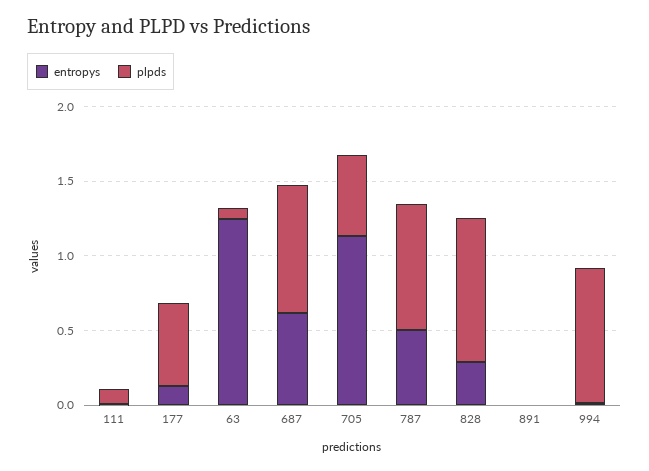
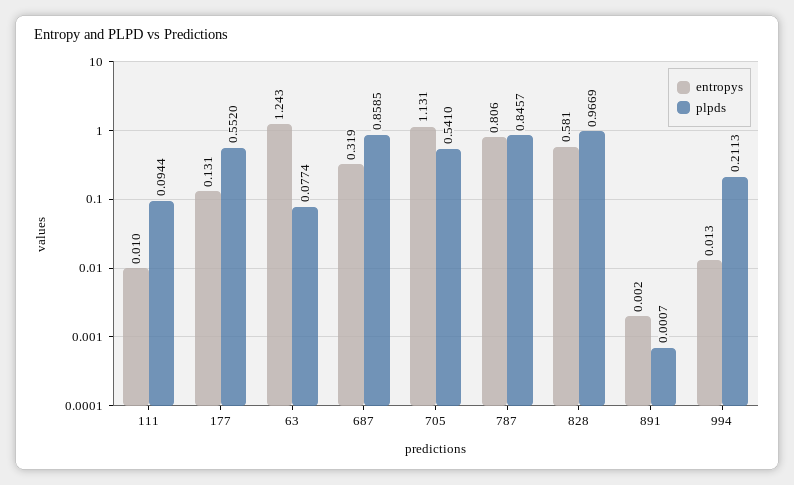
entropys, 687: 0.6 -> 0.319
entropys, 787: 0.5 -> 0.806
entropys, 828: 0.3 -> 0.581
plpds, 994: 0.9 -> 0.2113

